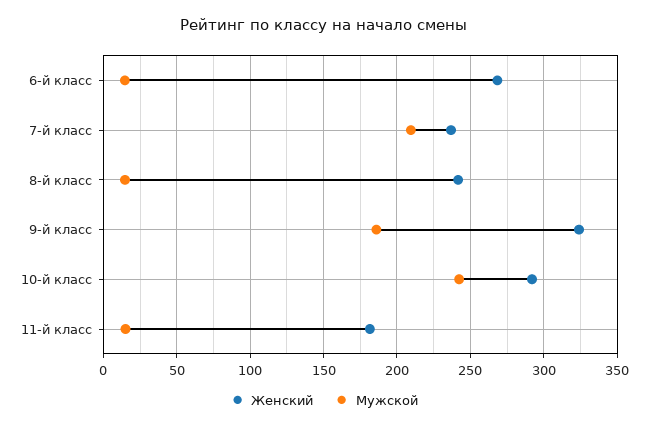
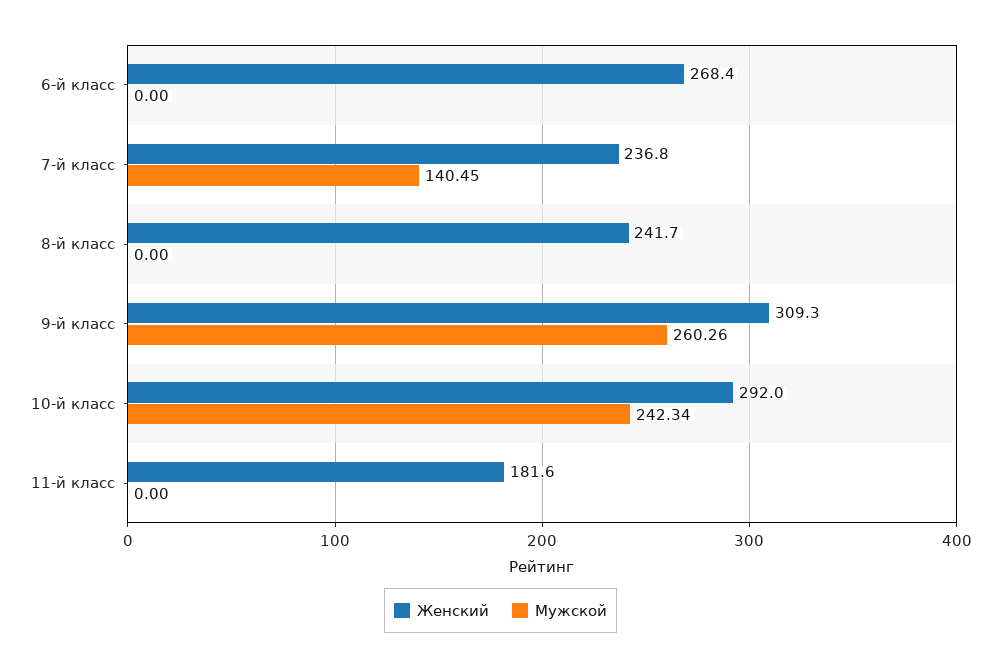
Мужской, 6-й класс: 15 -> 0
Мужской, 7-й класс: 210 -> 140.45
Мужской, 8-й класс: 15 -> 0
Женский, 9-й класс: 325 -> 309.3
Мужской, 9-й класс: 185 -> 260.26
Мужской, 11-й класс: 15 -> 0

